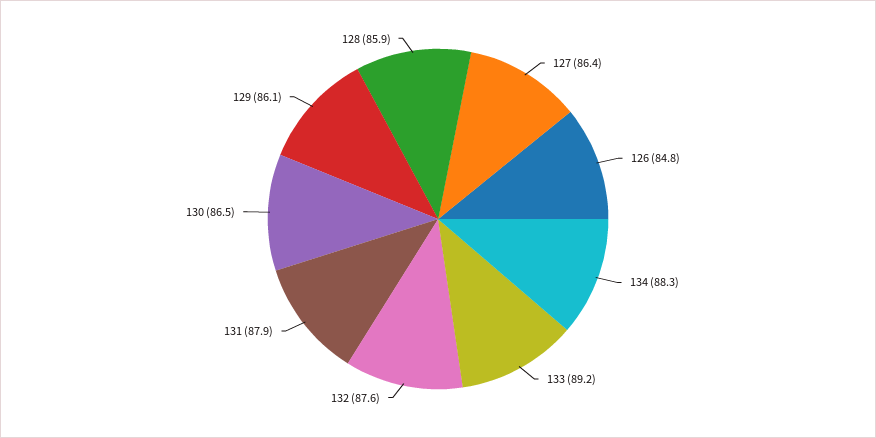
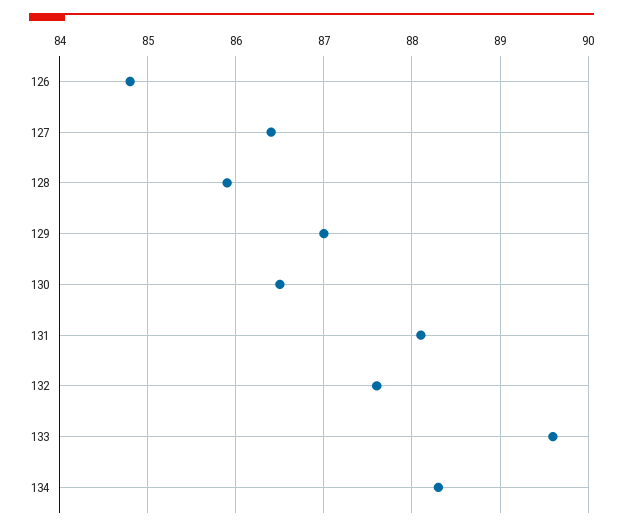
133: 89.2 -> 89.6
131: 87.9 -> 88.1
129: 86.1 -> 87

